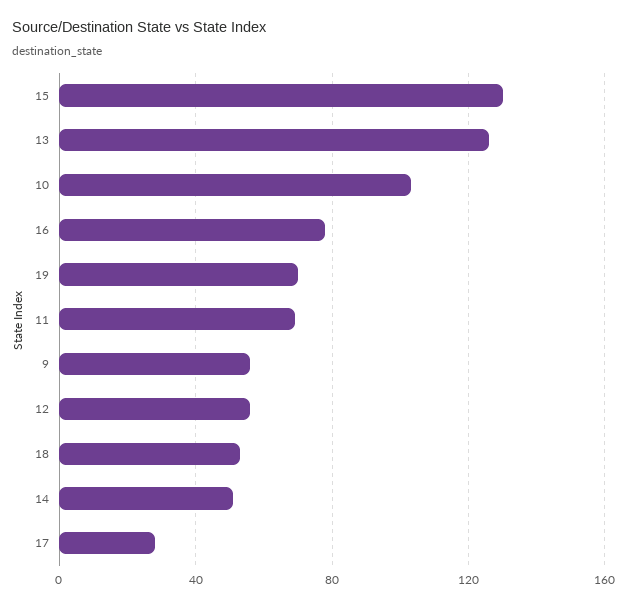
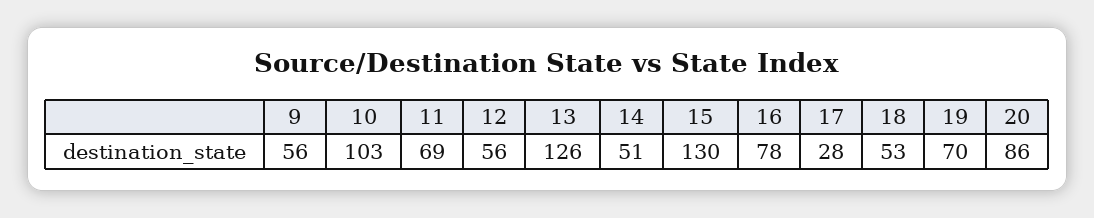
20: none -> 86

